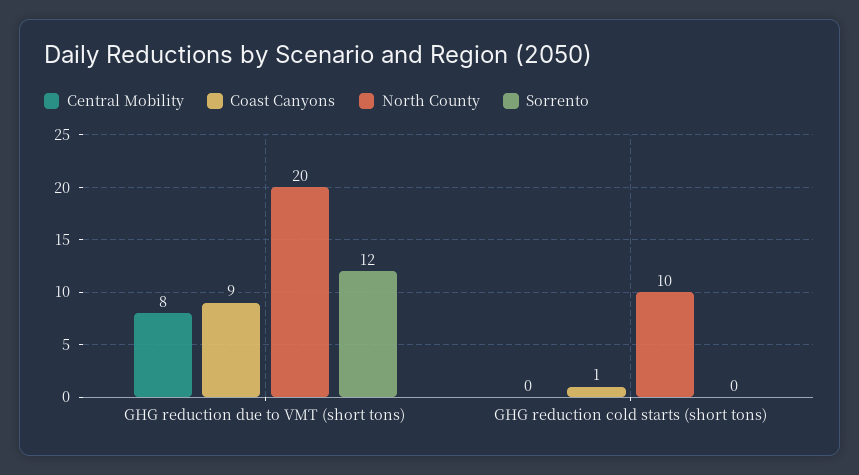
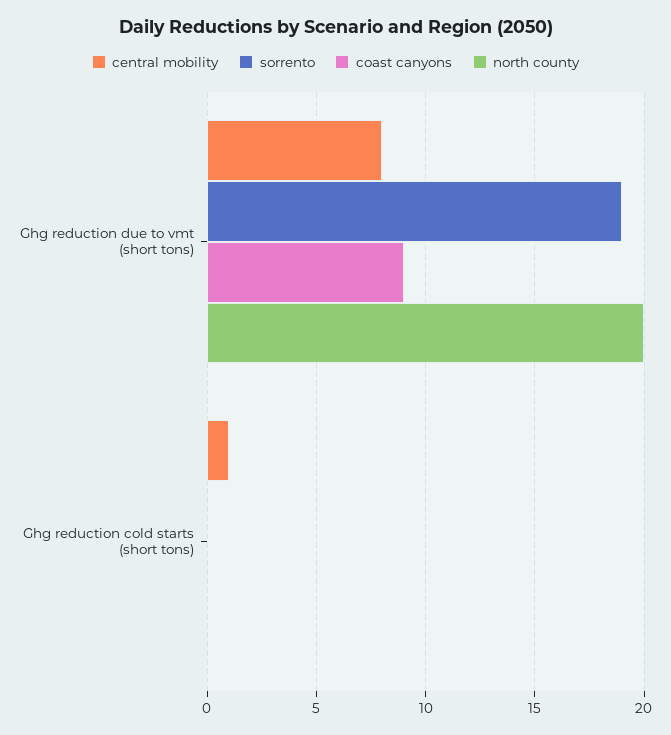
Sorrento, GHG reduction due to VMT (short tons): 12 -> 19
Central Mobility, GHG reduction cold starts (short tons): 0 -> 1
Coast Canyons, GHG reduction cold starts (short tons): 1 -> 0
North County, GHG reduction cold starts (short tons): 10 -> 0

